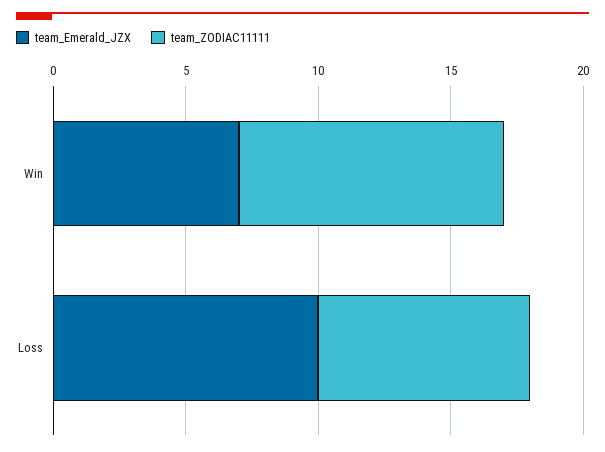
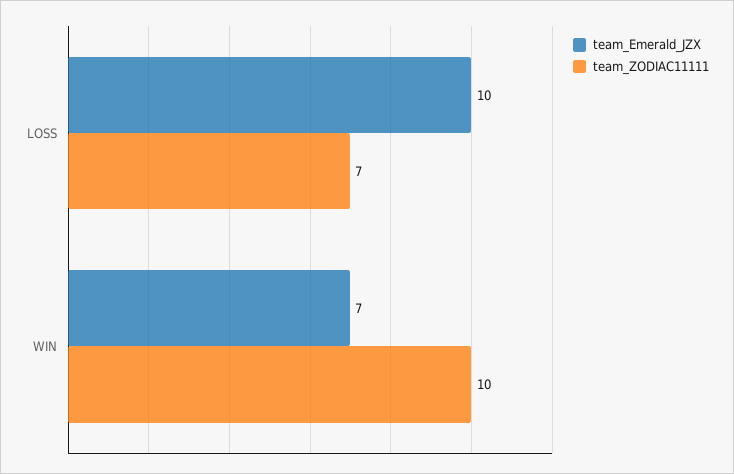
team_ZODIAC11111, Loss: 8 -> 7

